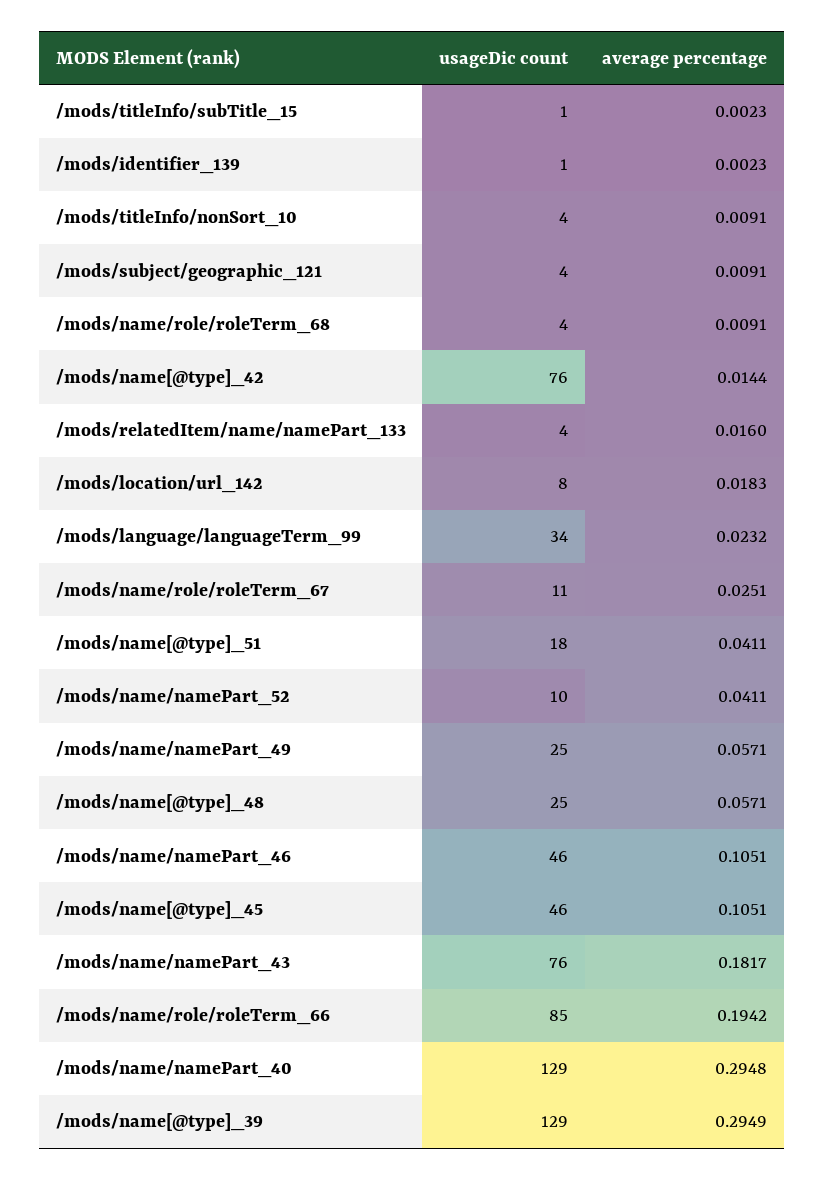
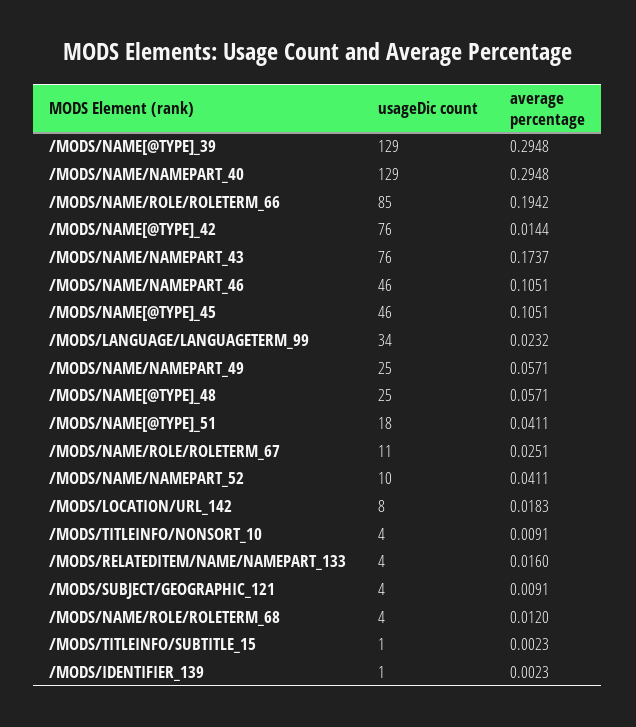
average percentage, /mods/name/role/roleTerm_68: 0.0091 -> 0.012
average percentage, /mods/name/namePart_43: 0.1817 -> 0.1737
average percentage, /mods/name[@type]_39: 0.2949 -> 0.2948

